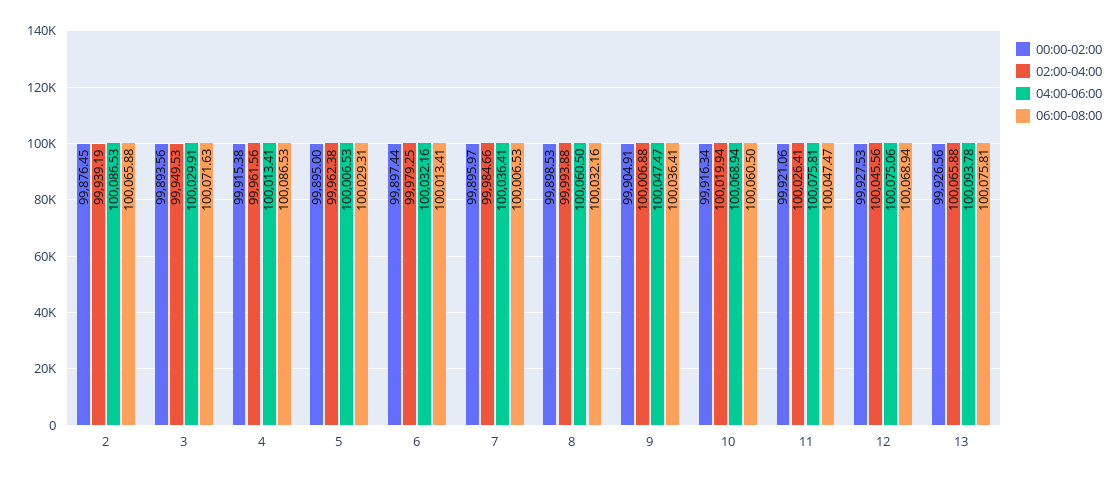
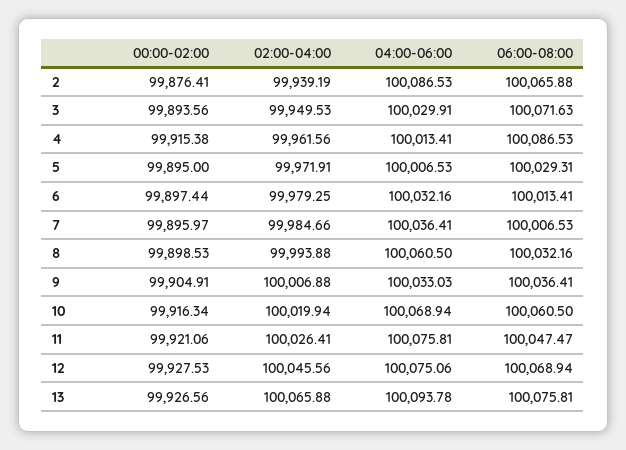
00:00-02:00, 2: 99876.45 -> 99876.41
02:00-04:00, 5: 99962.38 -> 99971.91
04:00-06:00, 9: 100047.47 -> 100033.03

